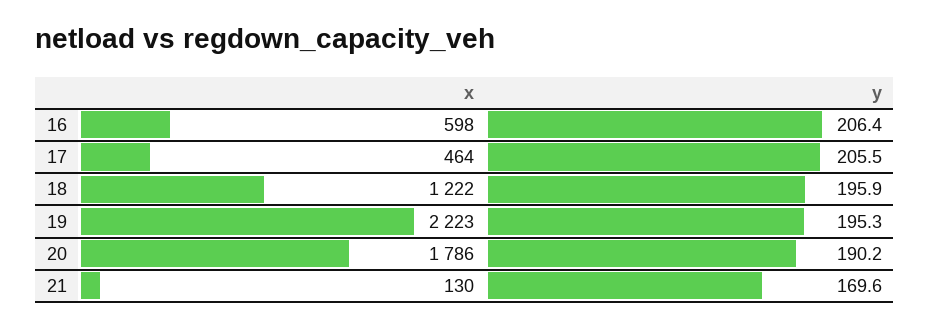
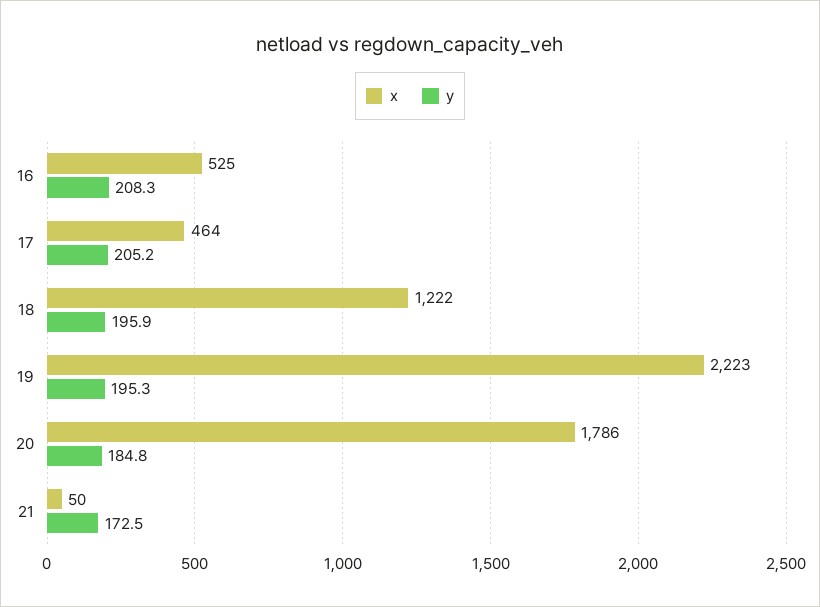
x, 16: 598 -> 525
y, 16: 206.4 -> 208.3
y, 17: 205.5 -> 205.2
y, 20: 190.2 -> 184.8
x, 21: 130 -> 50
y, 21: 169.6 -> 172.5

